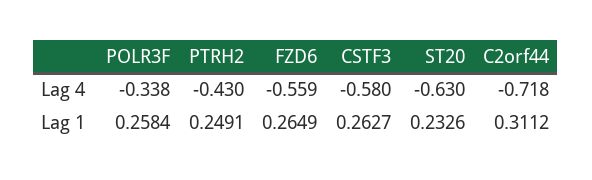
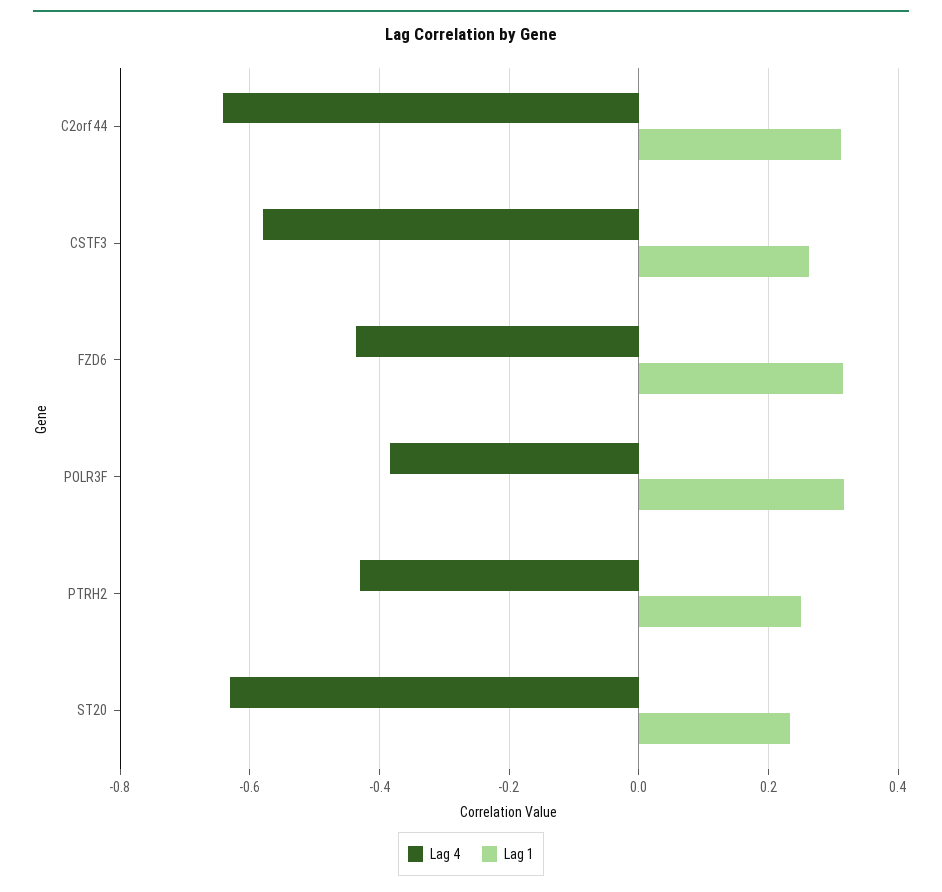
Lag 4, POLR3F: -0.338 -> -0.38
Lag 4, FZD6: -0.559 -> -0.44
Lag 4, C2orf44: -0.718 -> -0.64
Lag 1, POLR3F: 0.2584 -> 0.32
Lag 1, FZD6: 0.2649 -> 0.32

